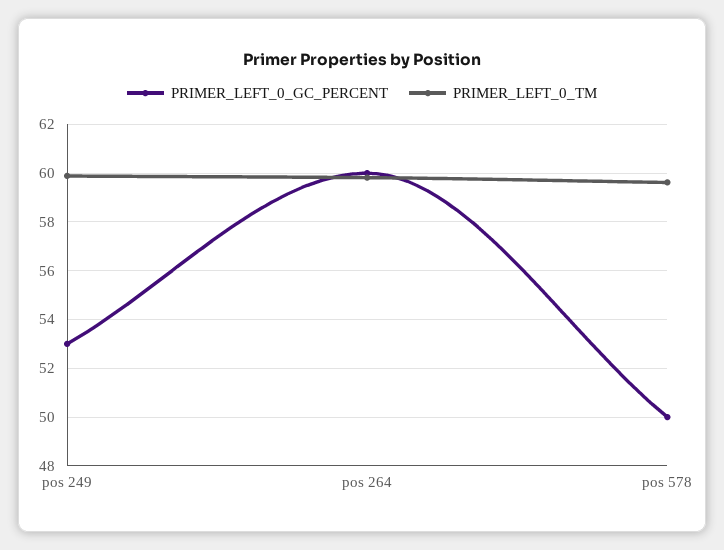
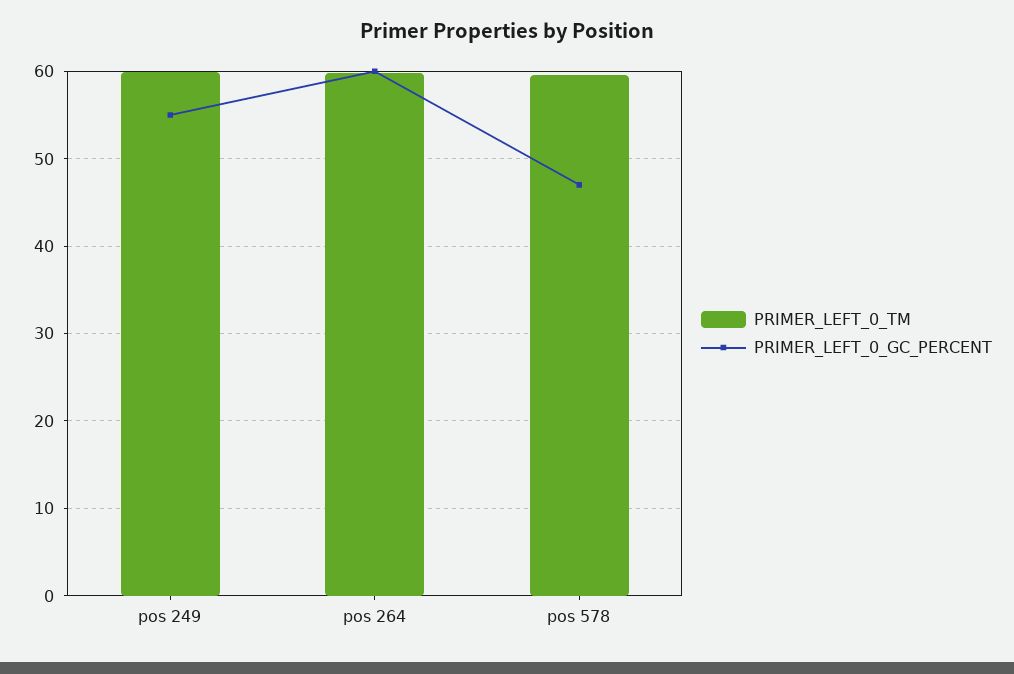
PRIMER_LEFT_0_GC_PERCENT, pos 249: 53 -> 55
PRIMER_LEFT_0_GC_PERCENT, pos 578: 50 -> 47

